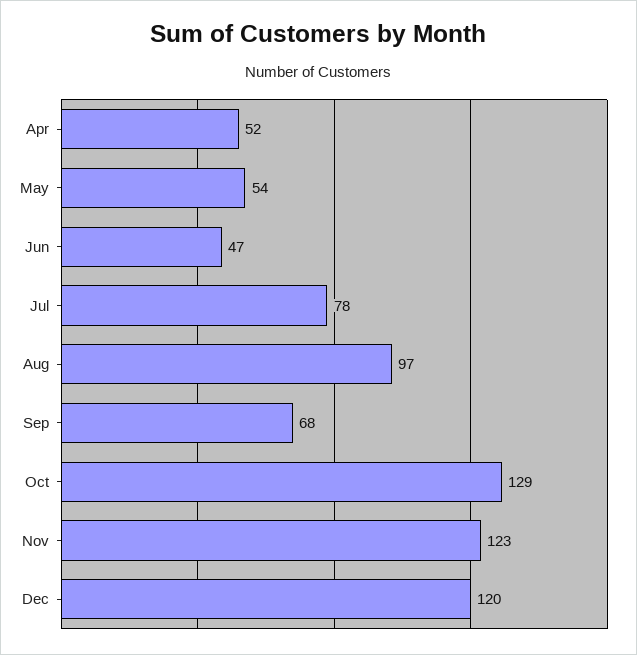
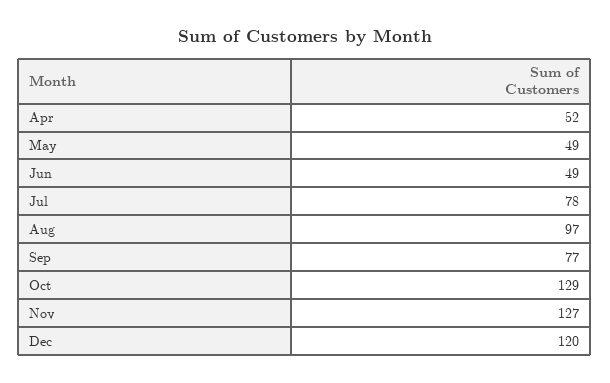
May: 54 -> 49
Jun: 47 -> 49
Sep: 68 -> 77
Nov: 123 -> 127

